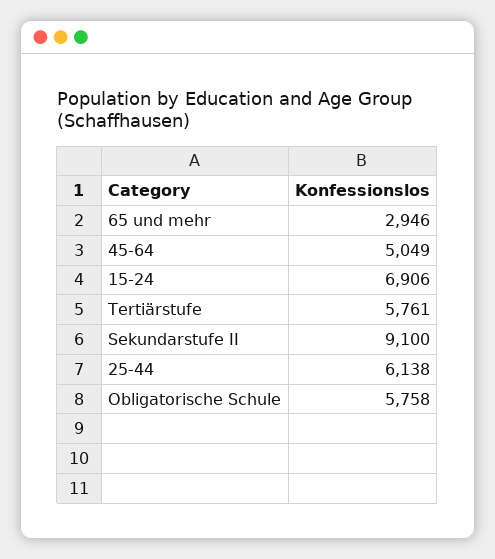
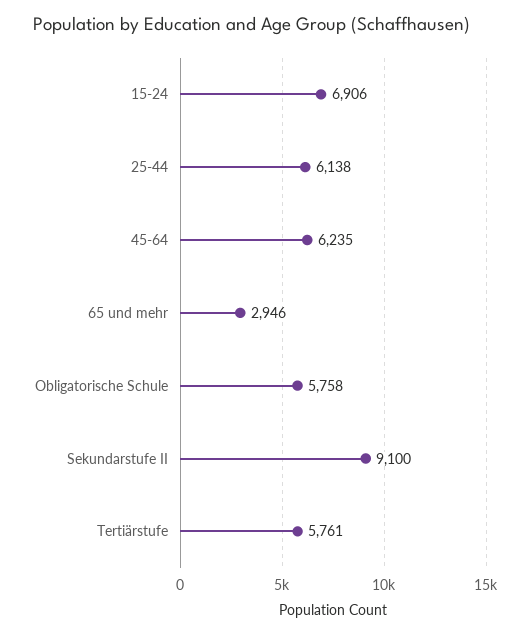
45-64: 5049 -> 6235

